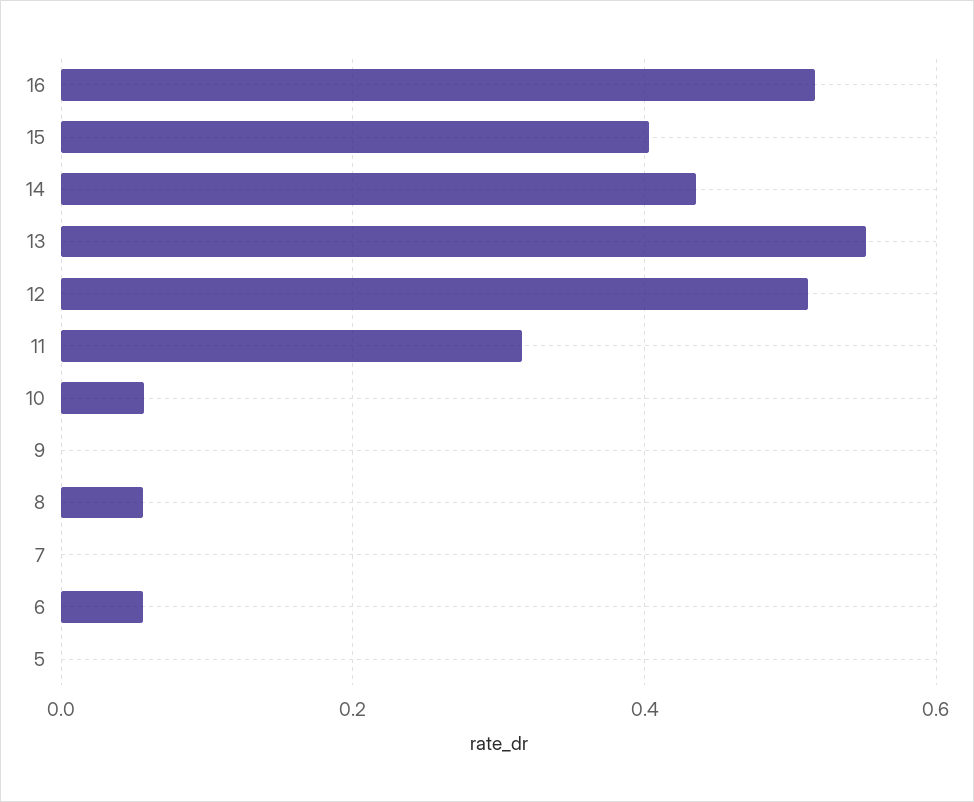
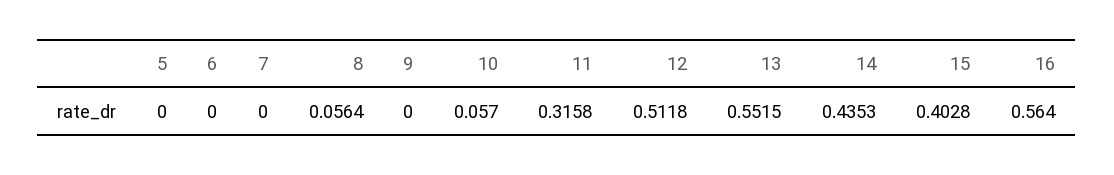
16: 0.52 -> 0.564
6: 0.06 -> 0

